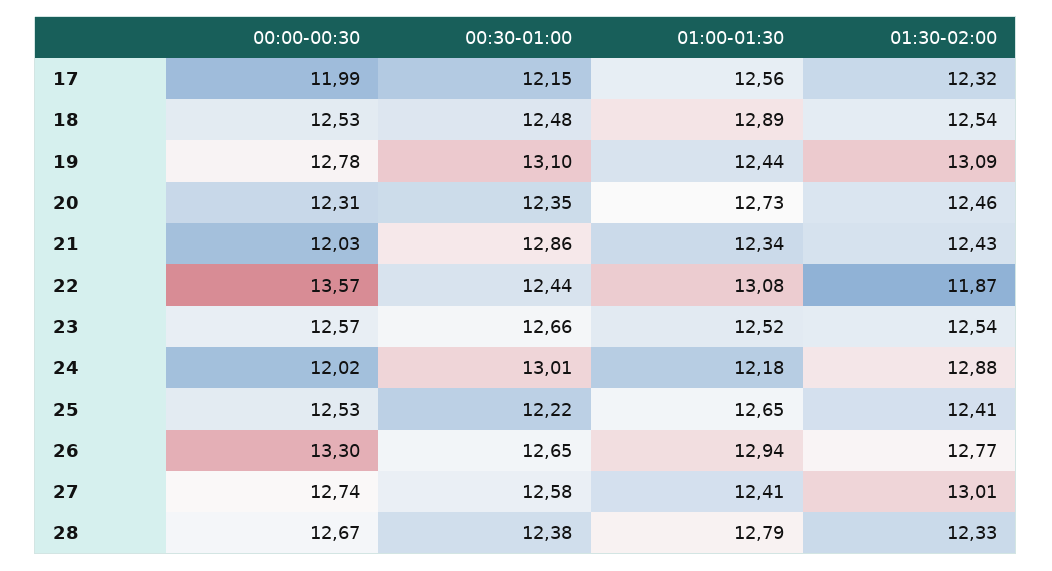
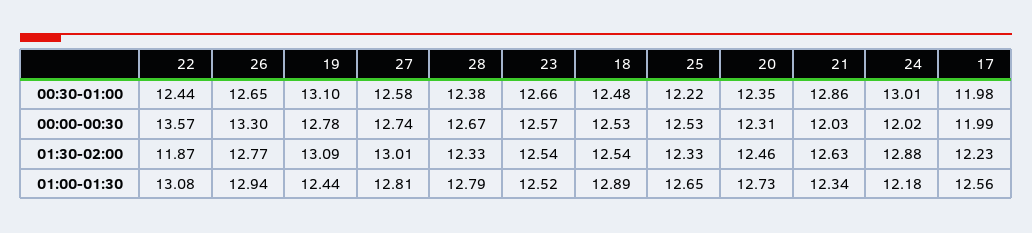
00:30-01:00, 17: 12.15 -> 11.98
01:30-02:00, 17: 12.32 -> 12.23
01:30-02:00, 21: 12.43 -> 12.63
01:30-02:00, 25: 12.41 -> 12.33
01:00-01:30, 27: 12.41 -> 12.81

